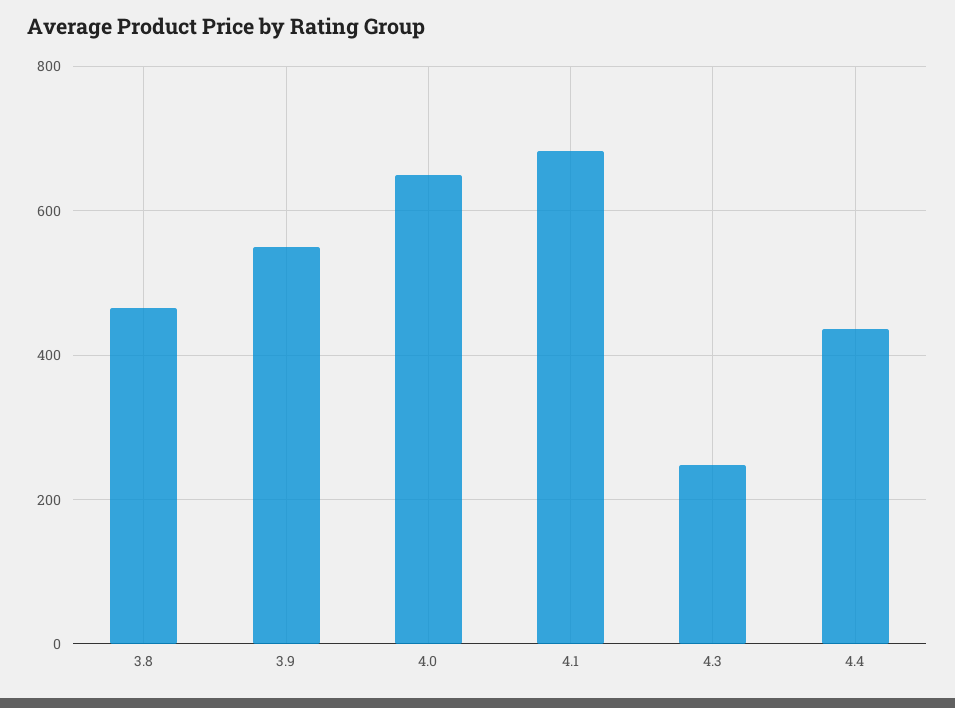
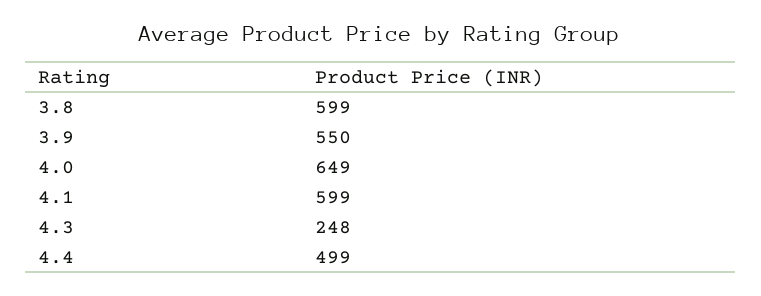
3.8: 460 -> 599
4.1: 680 -> 599
4.4: 440 -> 499

